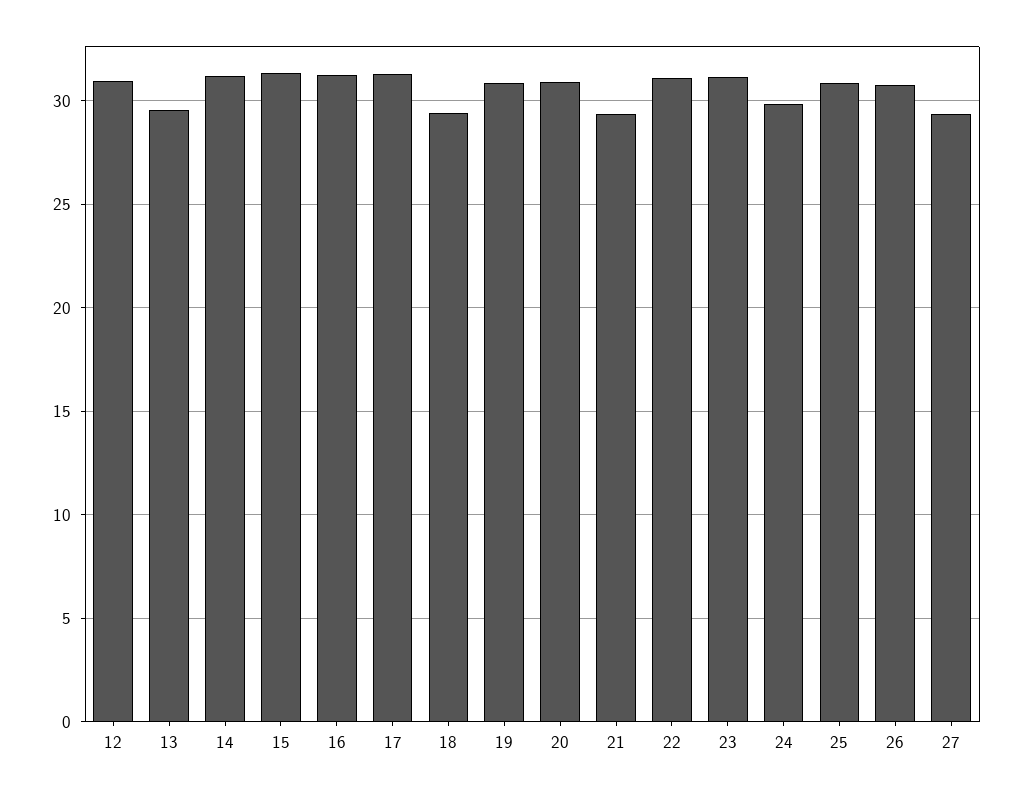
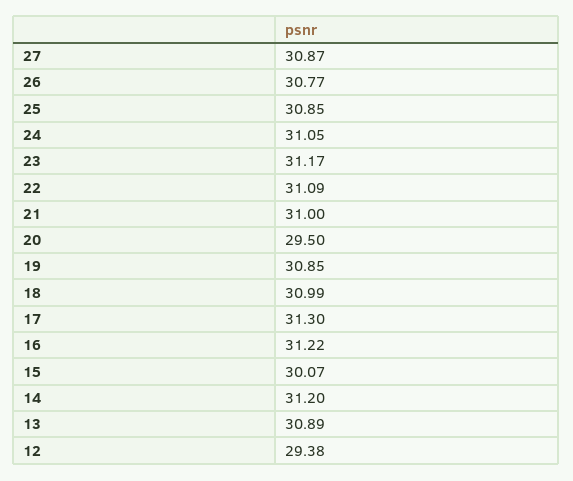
12: 31 -> 29.38
13: 29.5 -> 30.89
15: 31.5 -> 30.07
18: 29.5 -> 30.99
20: 31 -> 29.5
21: 29.5 -> 31
24: 30 -> 31.05
27: 29.5 -> 30.87

